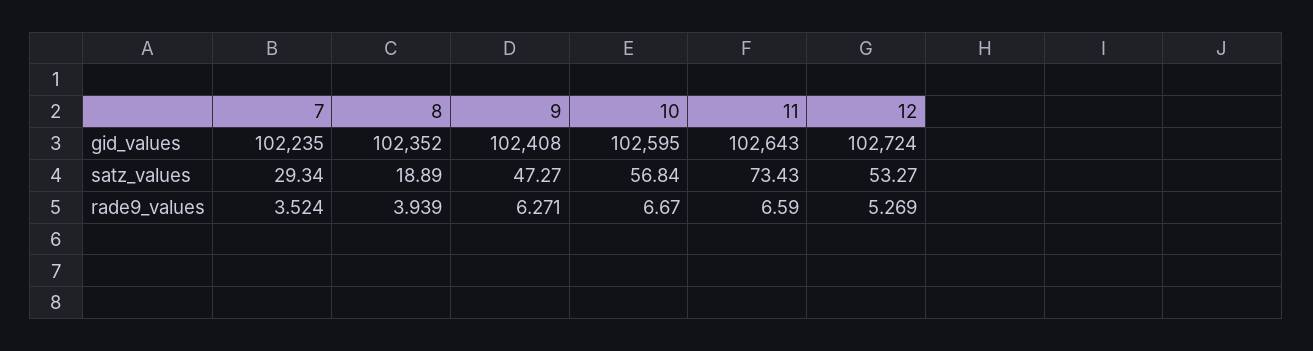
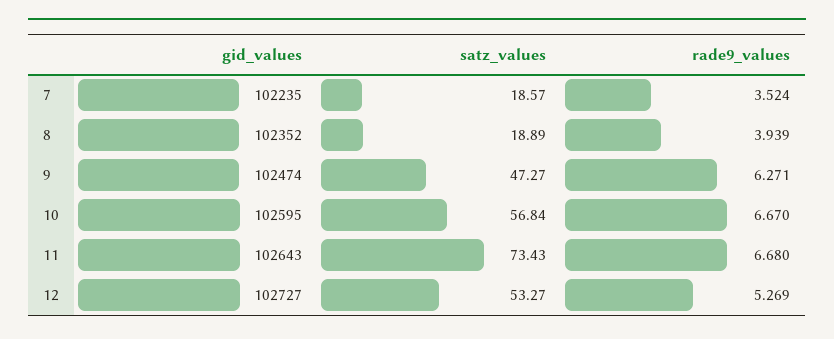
9, gid_values: 102408 -> 102474
12, gid_values: 102724 -> 102727
7, satz_values: 29.34 -> 18.57
11, rade9_values: 6.59 -> 6.68

